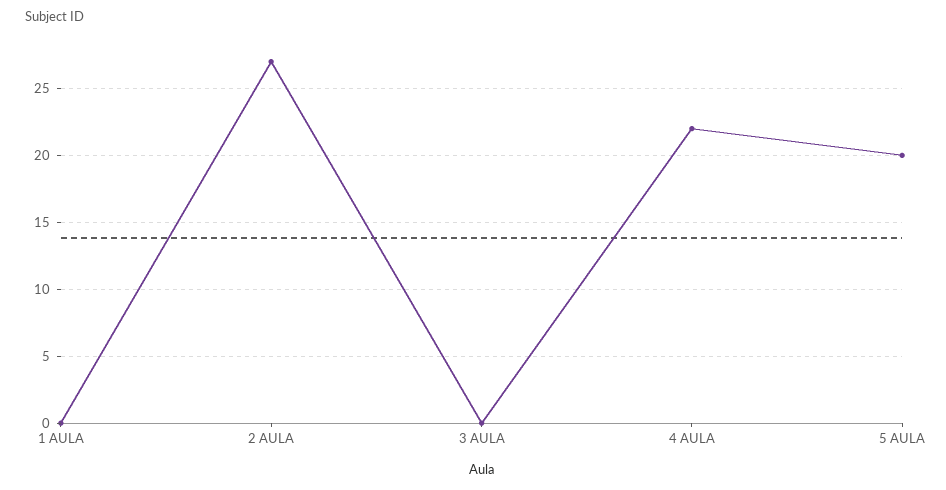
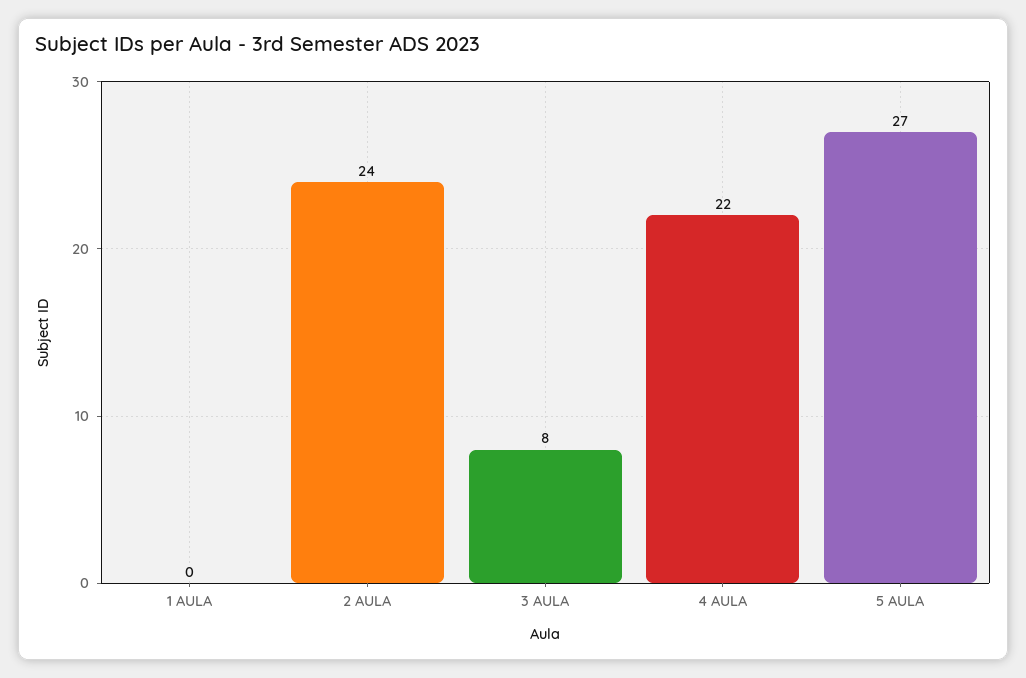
2 AULA: 27 -> 24
3 AULA: 0 -> 8
5 AULA: 20 -> 27

